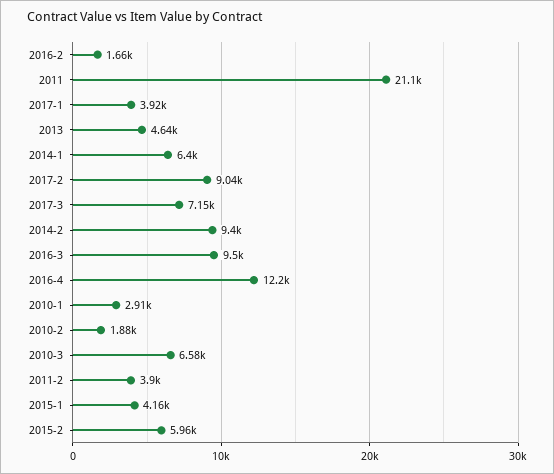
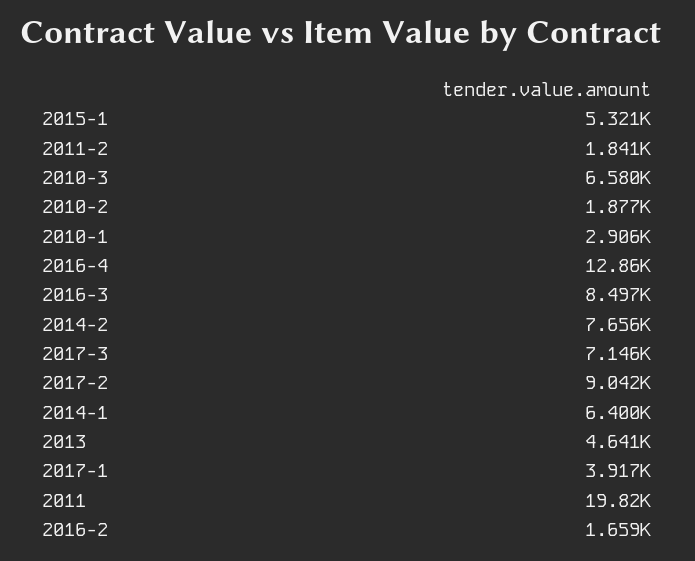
2011: 21100 -> 19820
2014-2: 9400 -> 7656
2016-3: 9500 -> 8497
2016-4: 12200 -> 12860
2011-2: 3900 -> 1841
2015-1: 4160 -> 5321
2015-2: 5960 -> none

